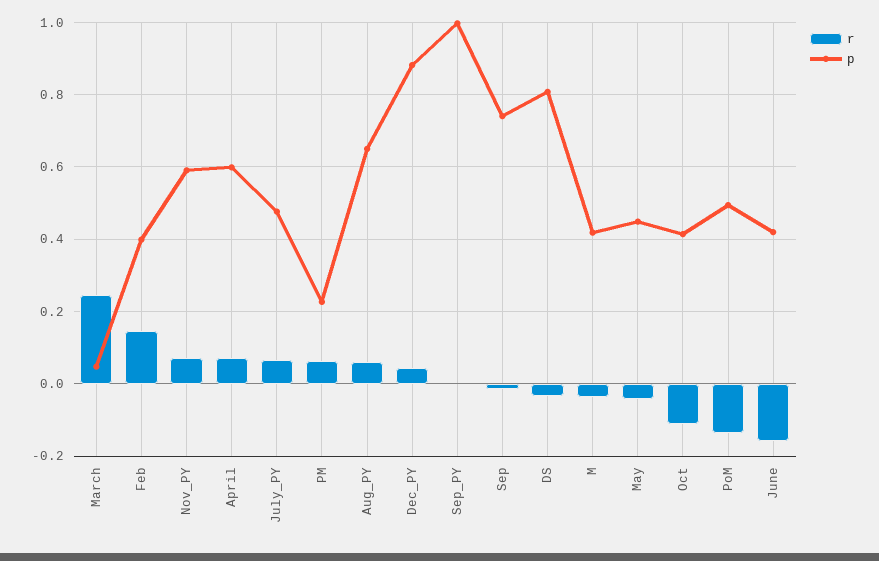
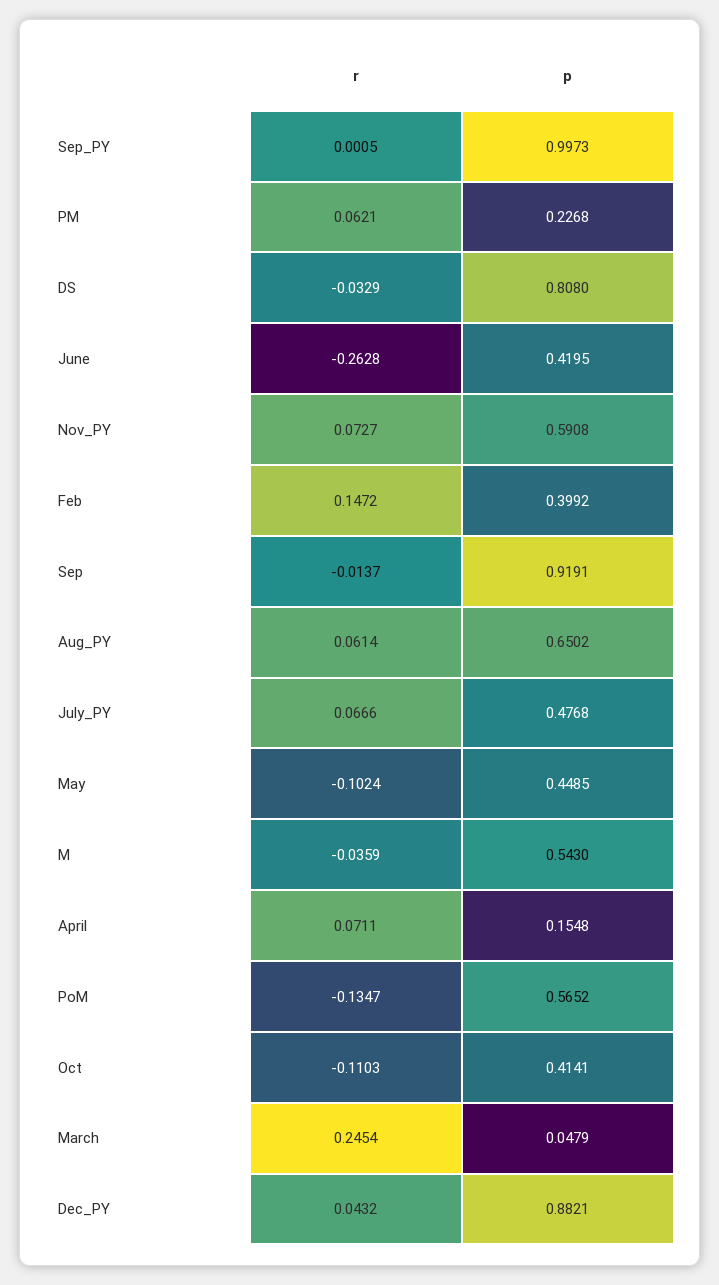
p, April: 0.6 -> 0.1548
p, Sep: 0.74 -> 0.9191
p, M: 0.42 -> 0.543
r, May: -0.04 -> -0.1024
p, PoM: 0.5 -> 0.5652
r, June: -0.16 -> -0.2628

